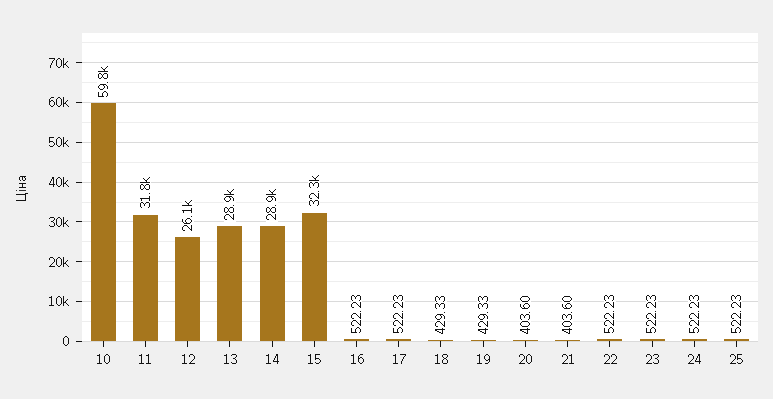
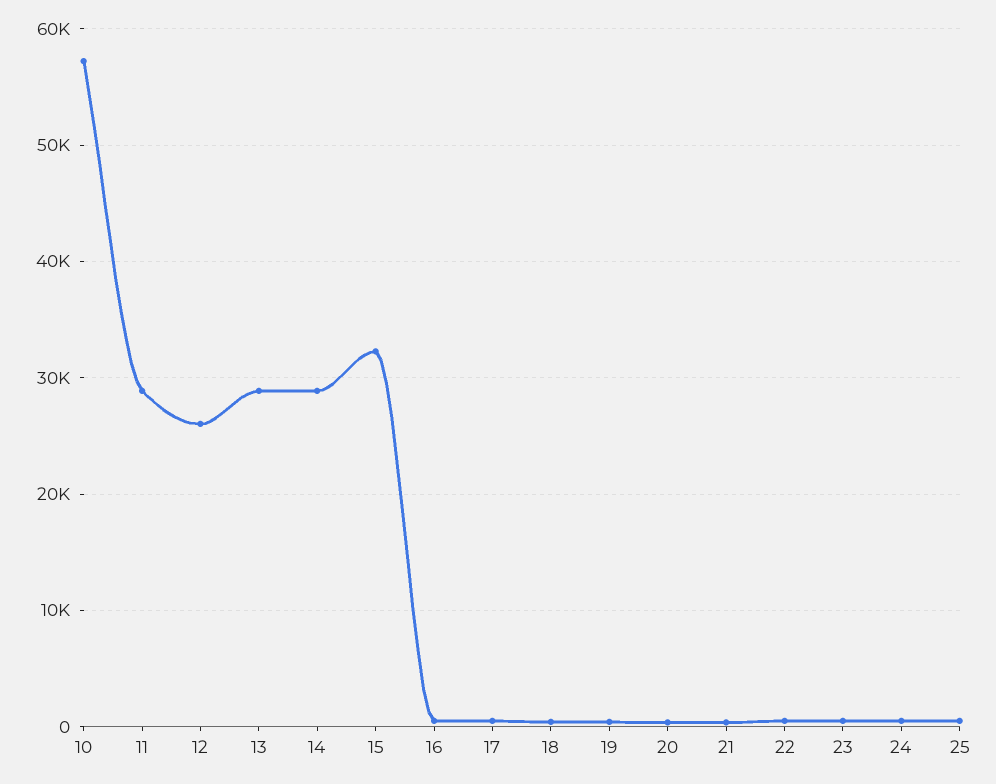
10: 59800 -> 57000
11: 31800 -> 29000

